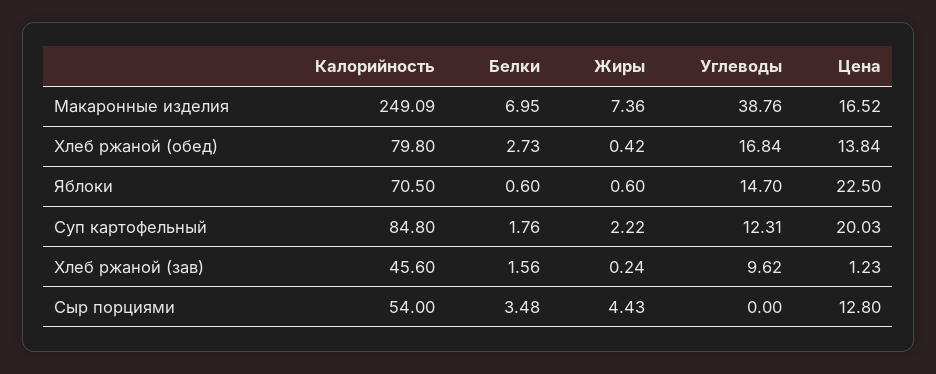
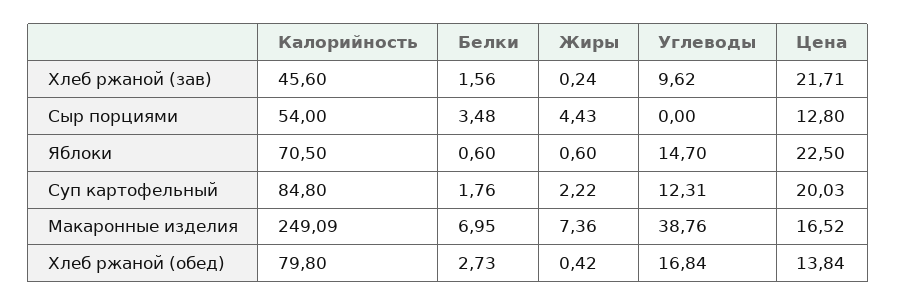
Цена, Хлеб ржаной (зав): 1.23 -> 21.71

